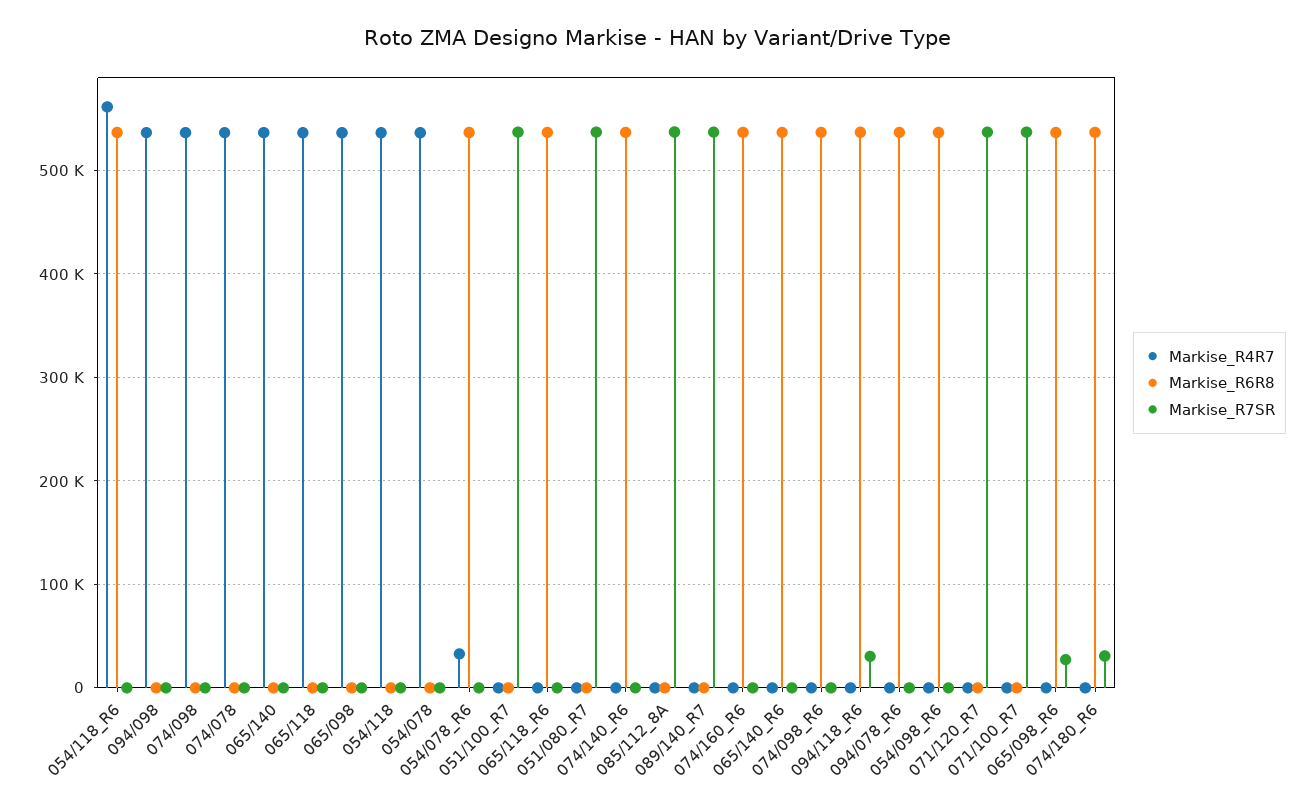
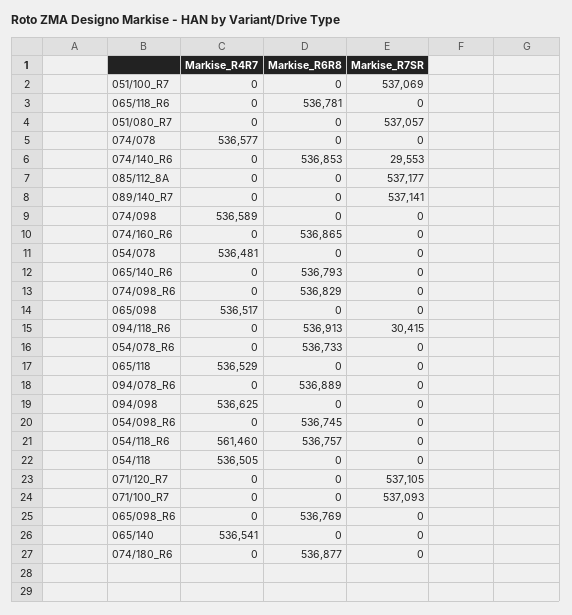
Markise_R4R7, 054/078_R6: 30000 -> 0
Markise_R7SR, 074/140_R6: 0 -> 29553
Markise_R7SR, 065/098_R6: 30000 -> 0
Markise_R7SR, 074/180_R6: 30000 -> 0

